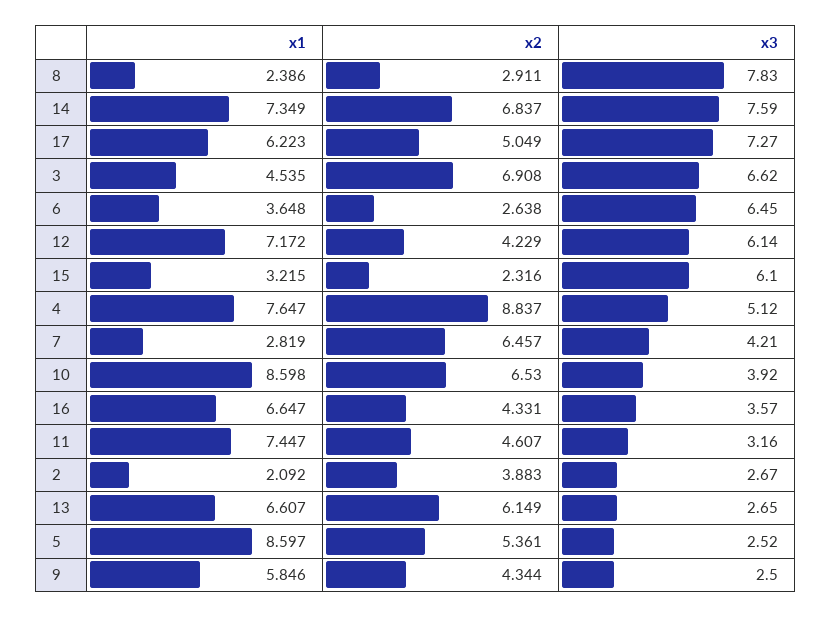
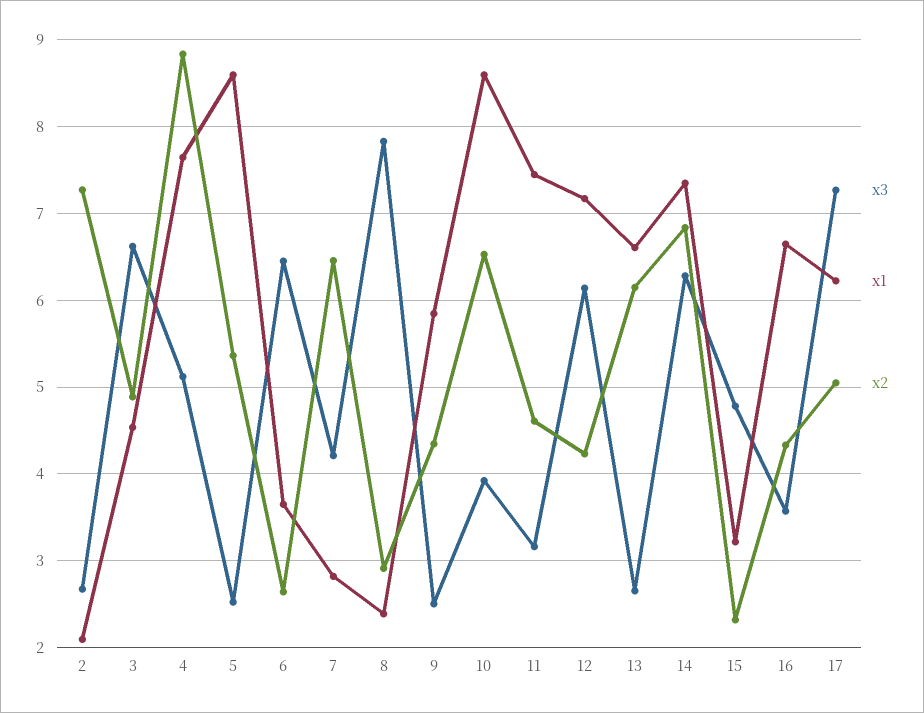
x3, 14: 7.59 -> 6.3
x2, 3: 6.908 -> 4.9
x3, 15: 6.1 -> 4.8
x2, 2: 3.883 -> 7.3

